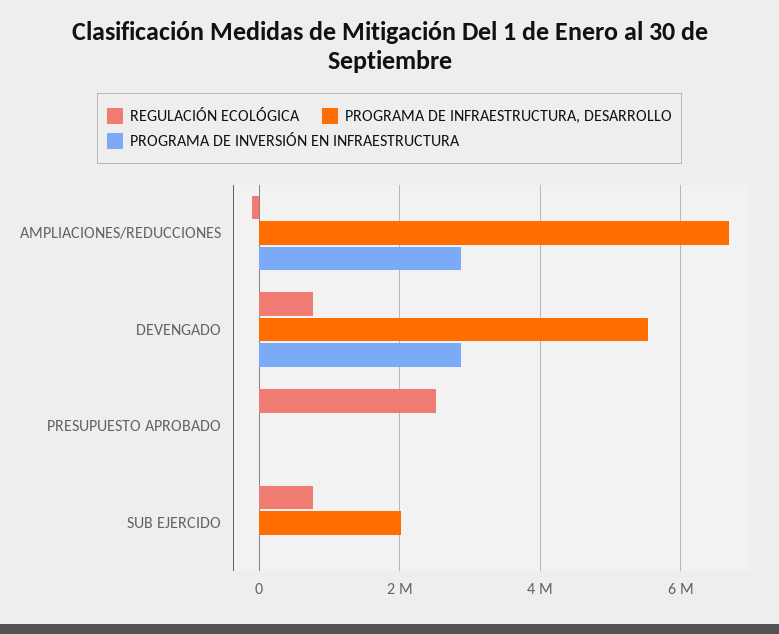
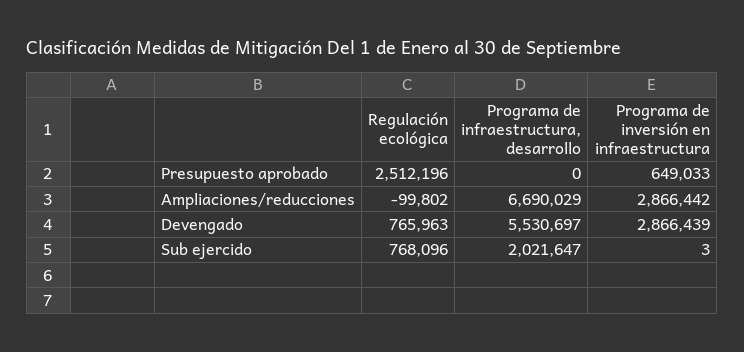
PROGRAMA DE INVERSIÓN EN INFRAESTRUCTURA, PRESUPUESTO APROBADO: 0 -> 649033

